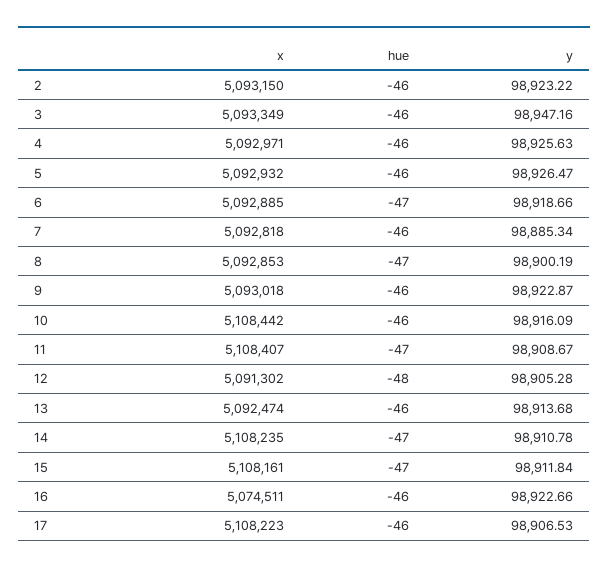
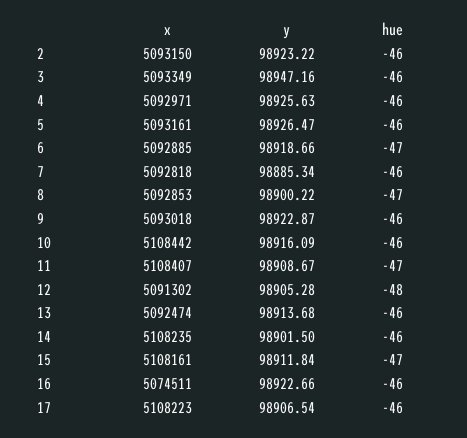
x, 5: 5092932 -> 5093161
y, 8: 98900.19 -> 98900.22
hue, 14: -47 -> -46
y, 14: 98910.78 -> 98901.5
y, 17: 98906.53 -> 98906.54

